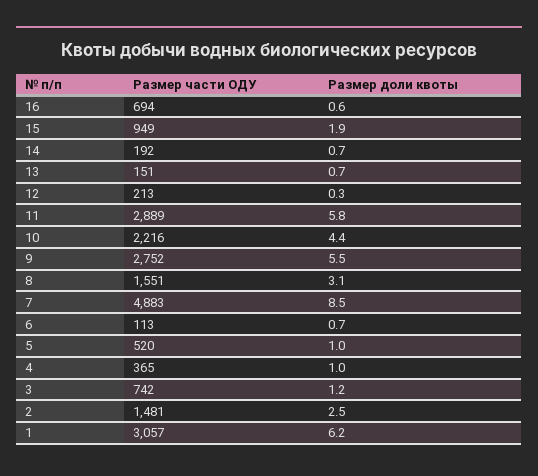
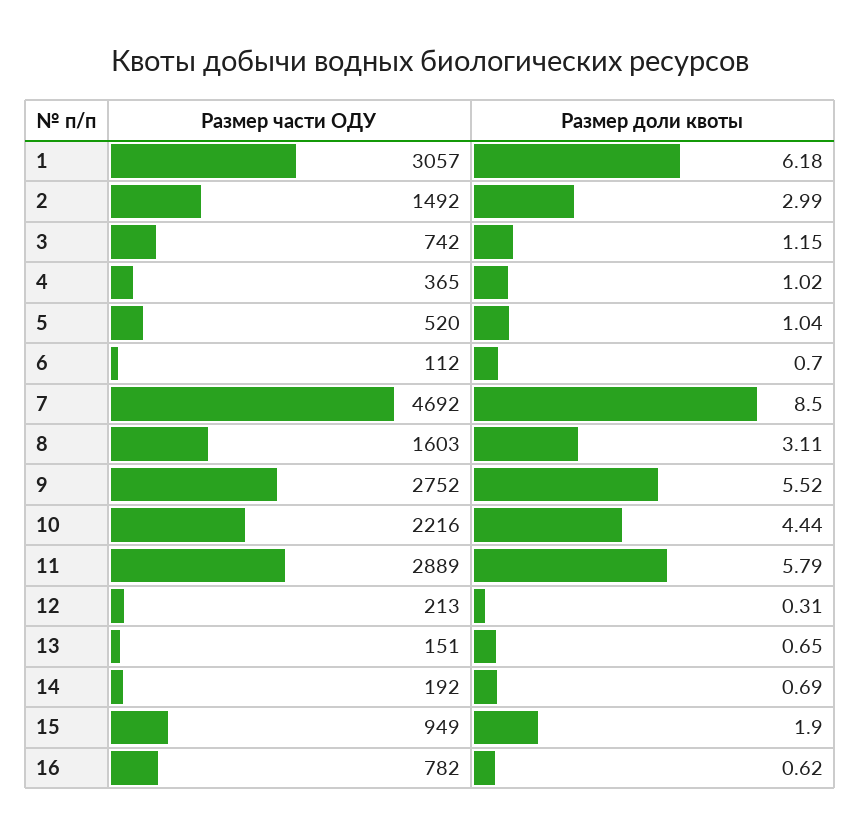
Размер части ОДУ, 16: 694 -> 782
Размер части ОДУ, 8: 1551 -> 1603
Размер части ОДУ, 7: 4883 -> 4692
Размер части ОДУ, 6: 113 -> 112
Размер части ОДУ, 2: 1481 -> 1492
Размер доли квоты, 2: 2.5 -> 2.99

